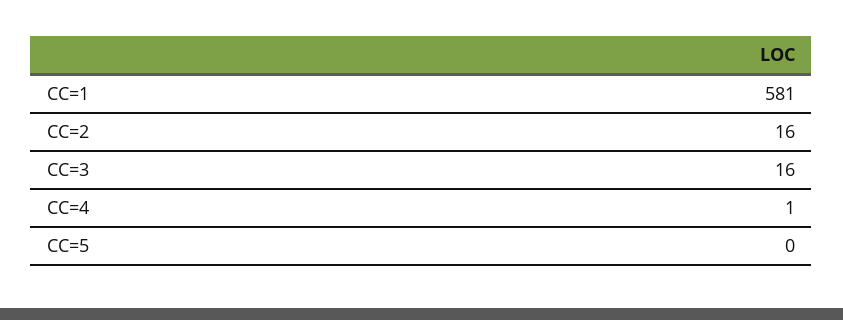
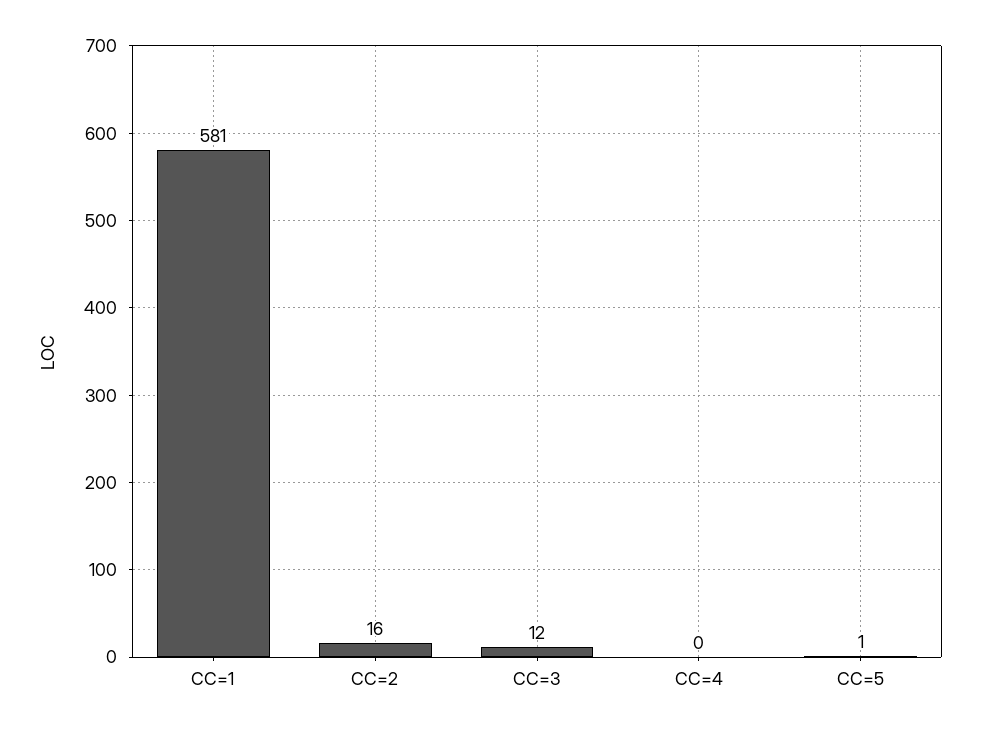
CC=3: 16 -> 12
CC=4: 1 -> 0
CC=5: 0 -> 1

